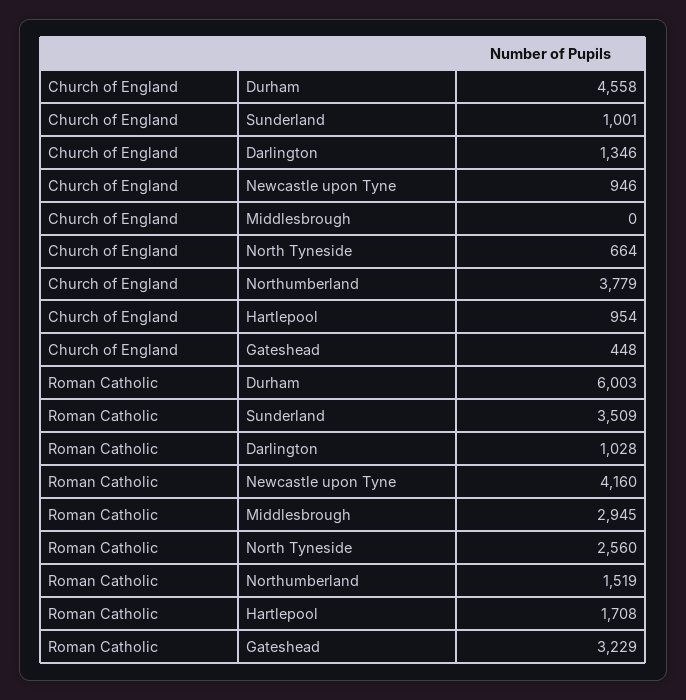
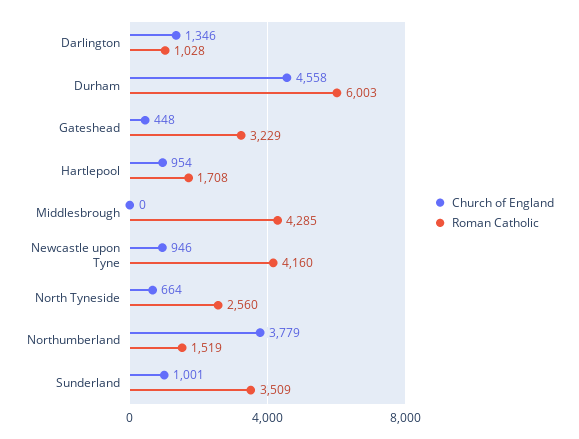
Roman Catholic, Middlesbrough: 2945 -> 4285

